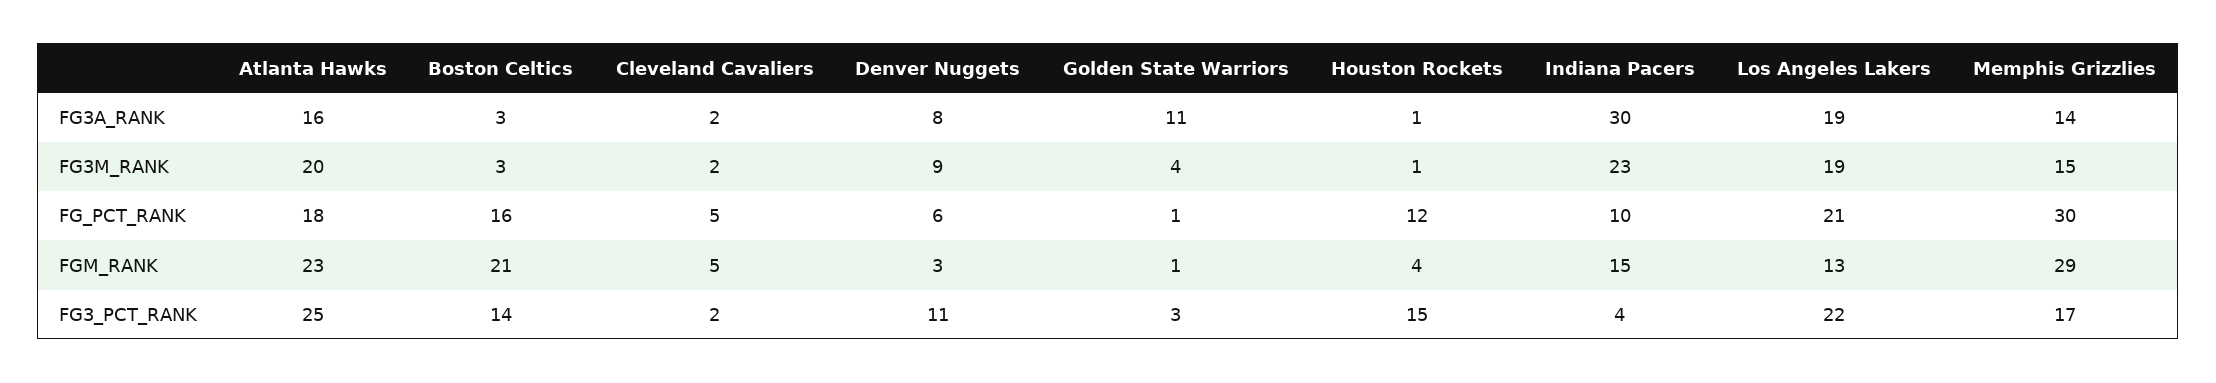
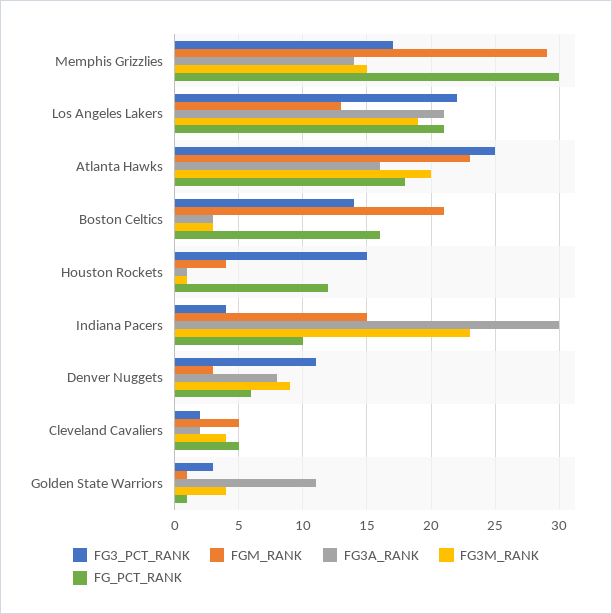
FG3A_RANK, Los Angeles Lakers: 19 -> 21
FG3M_RANK, Cleveland Cavaliers: 2 -> 4

